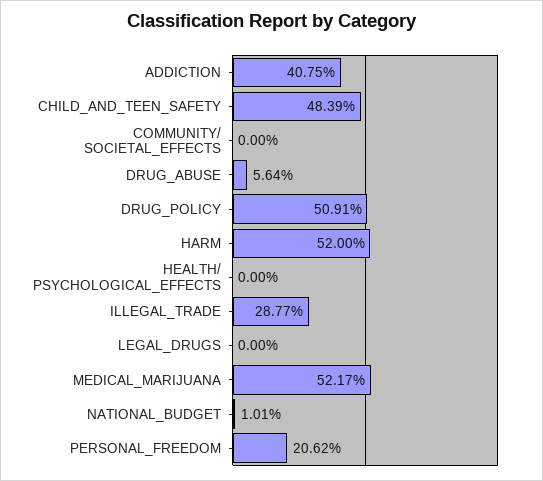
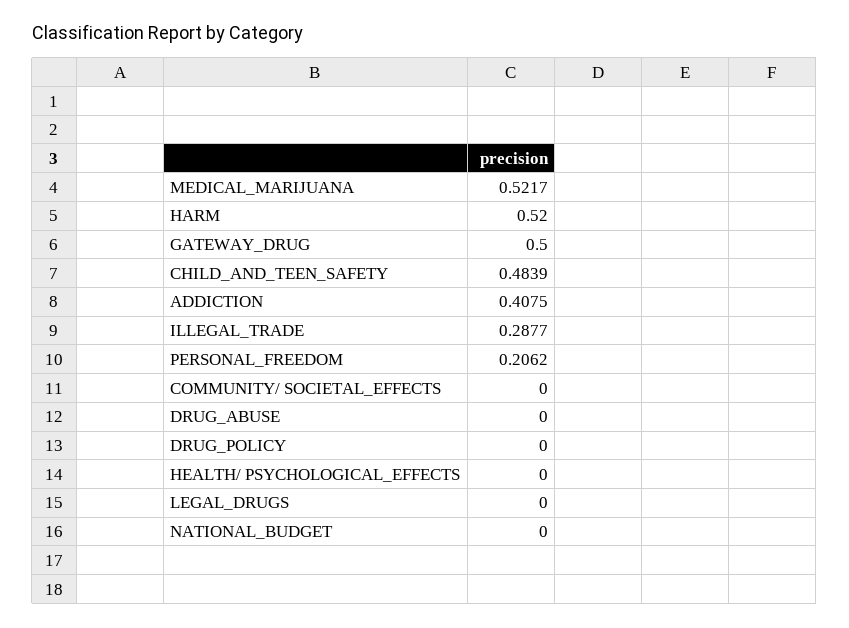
DRUG_ABUSE: 0.0564 -> 0
DRUG_POLICY: 0.5091 -> 0
NATIONAL_BUDGET: 0.0101 -> 0
GATEWAY_DRUG: none -> 0.5

